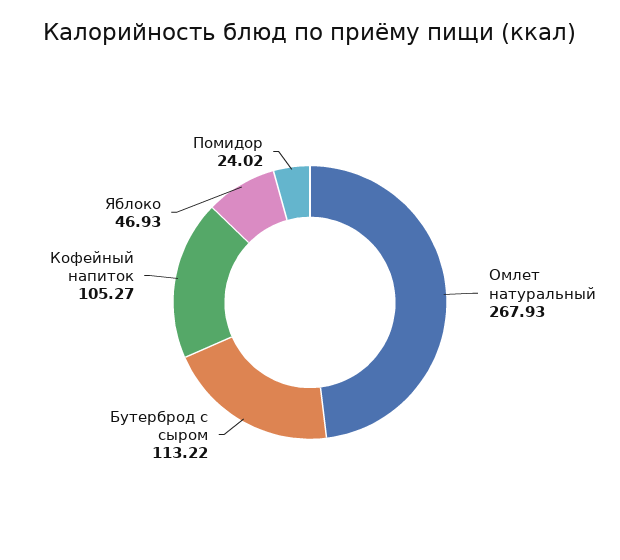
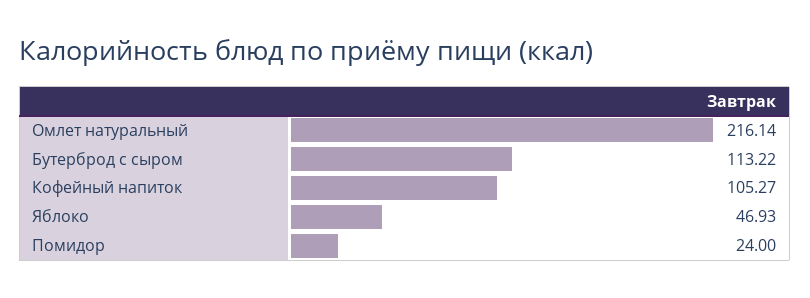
Омлет натуральный: 267.93 -> 216.14
Помидор: 24.02 -> 24

